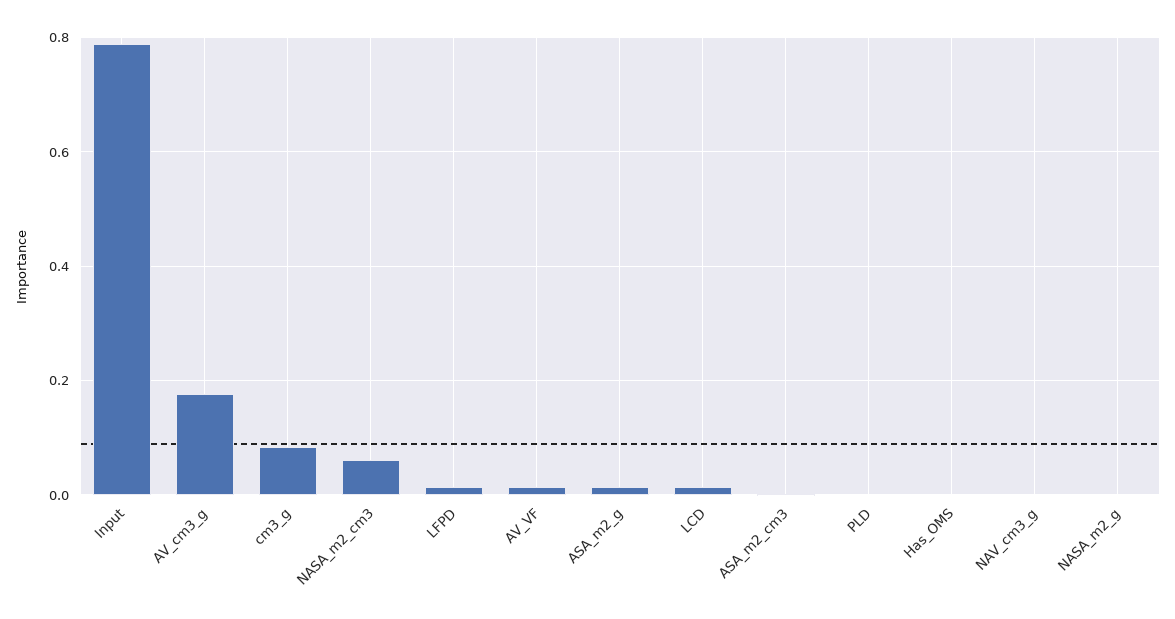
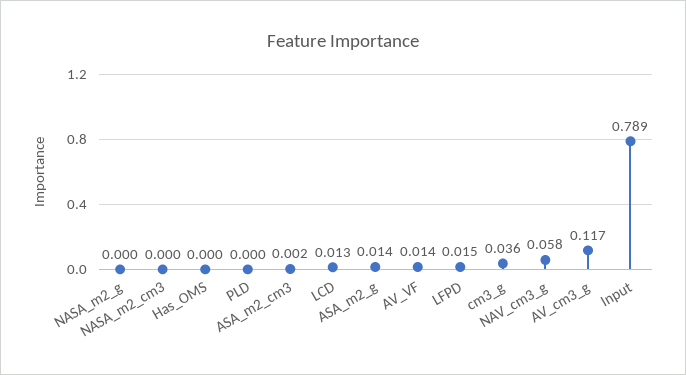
AV_cm3_g: 0.18 -> 0.117
cm3_g: 0.08 -> 0.036
NASA_m2_cm3: 0.06 -> 0
NAV_cm3_g: 0 -> 0.058

